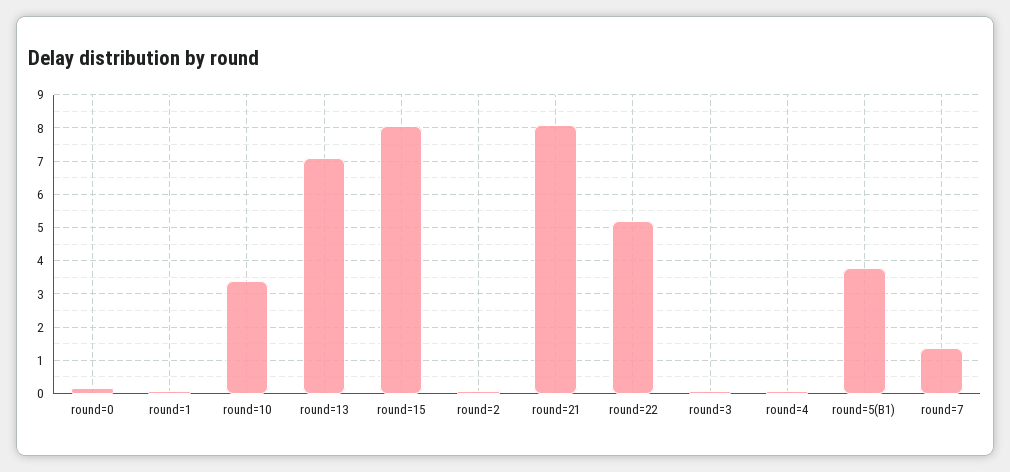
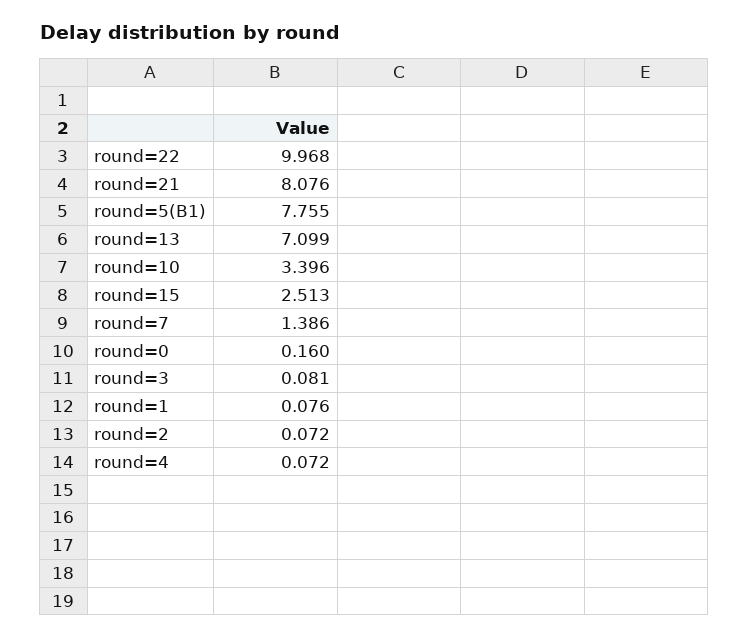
round=15: 8 -> 2.513
round=22: 5.2 -> 9.968
round=5(B1): 3.8 -> 7.755

